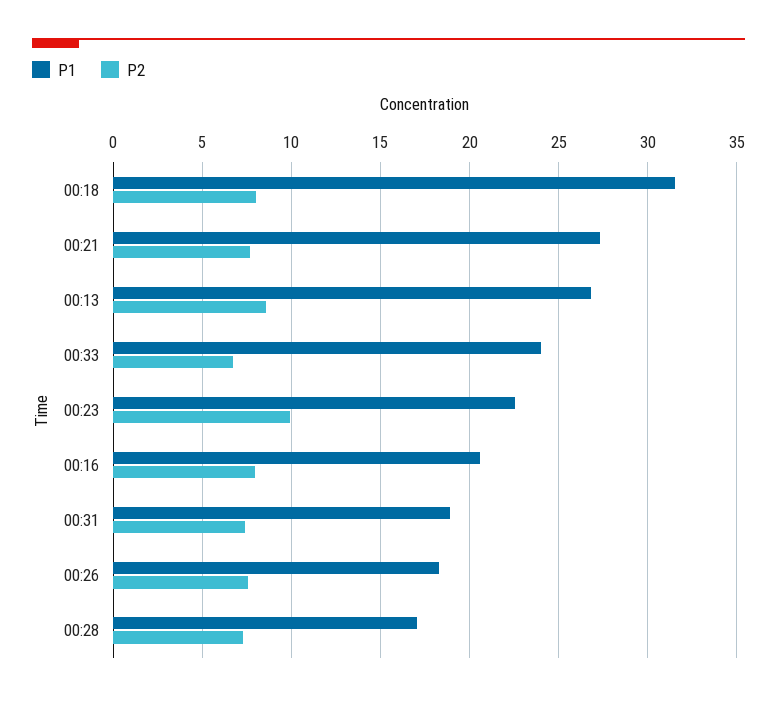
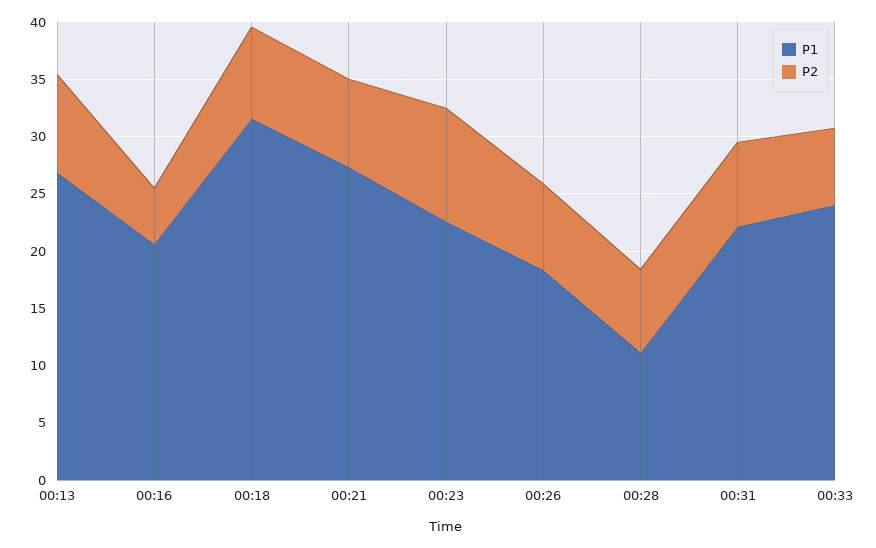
P2, 00:16: 8 -> 5
P1, 00:31: 19 -> 22
P1, 00:28: 17 -> 11

